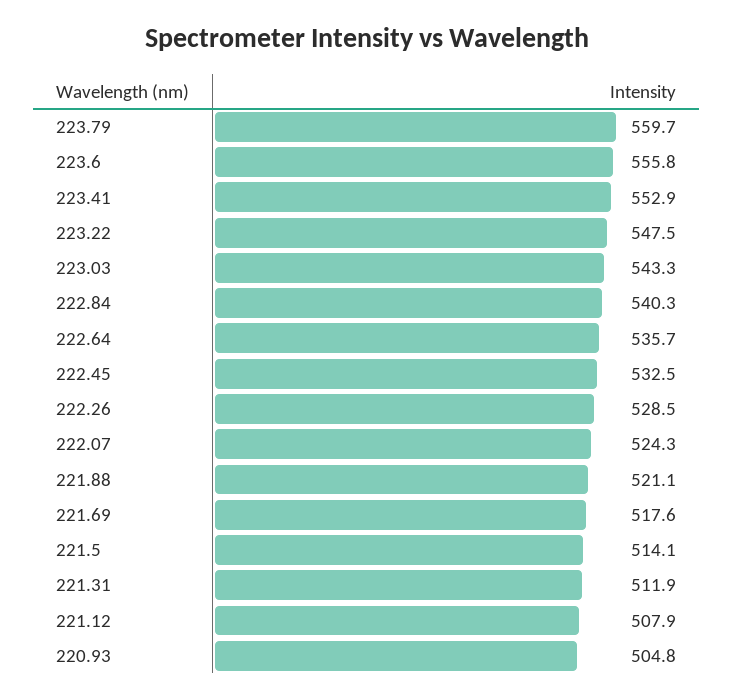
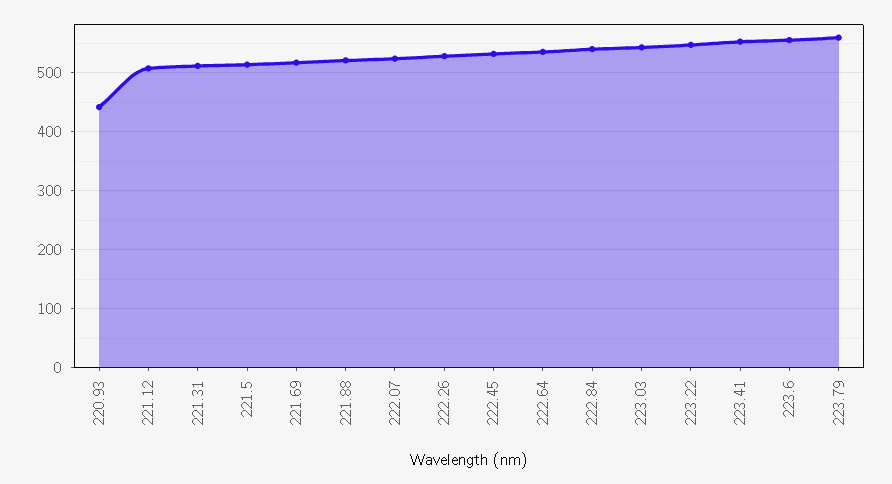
220.93: 504.8 -> 440

